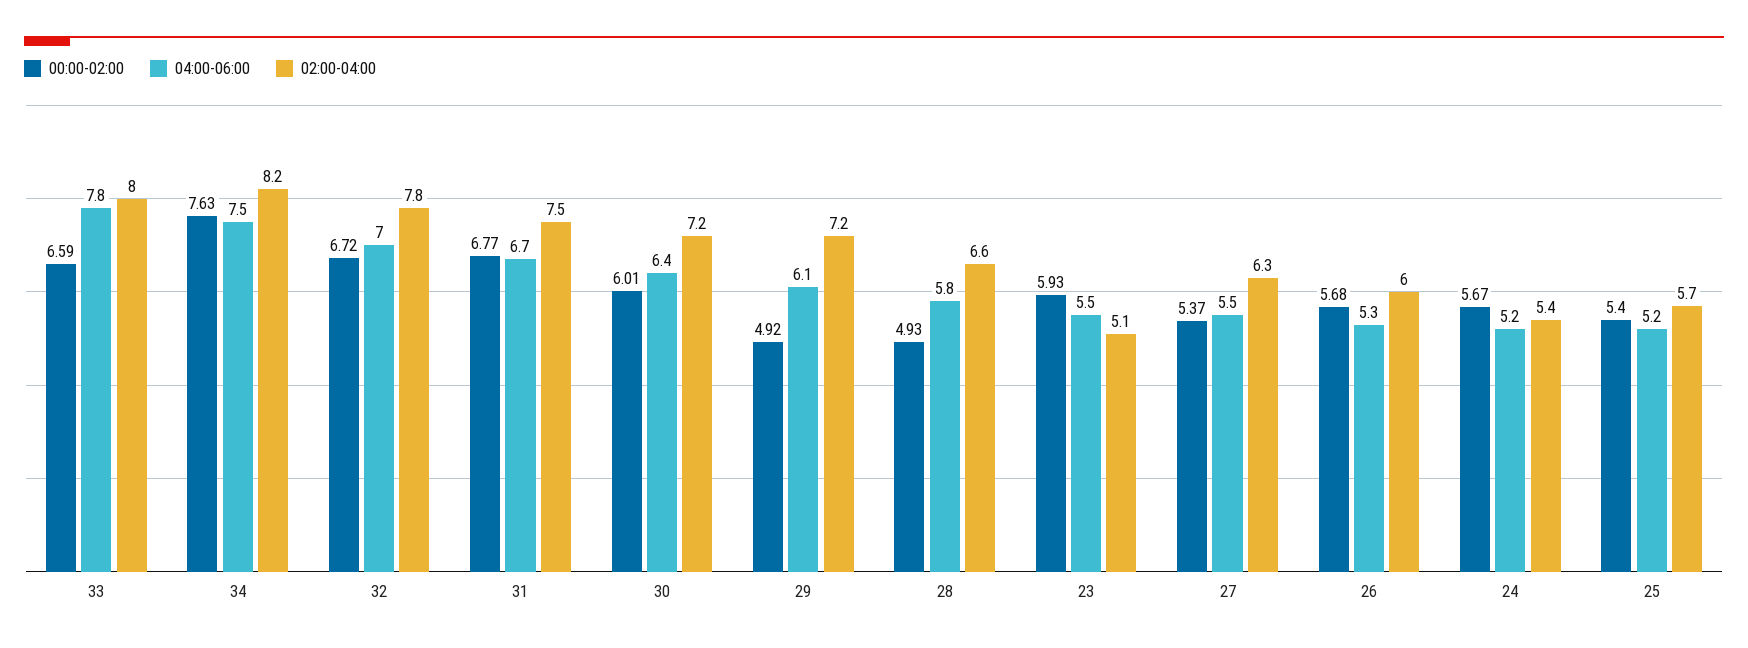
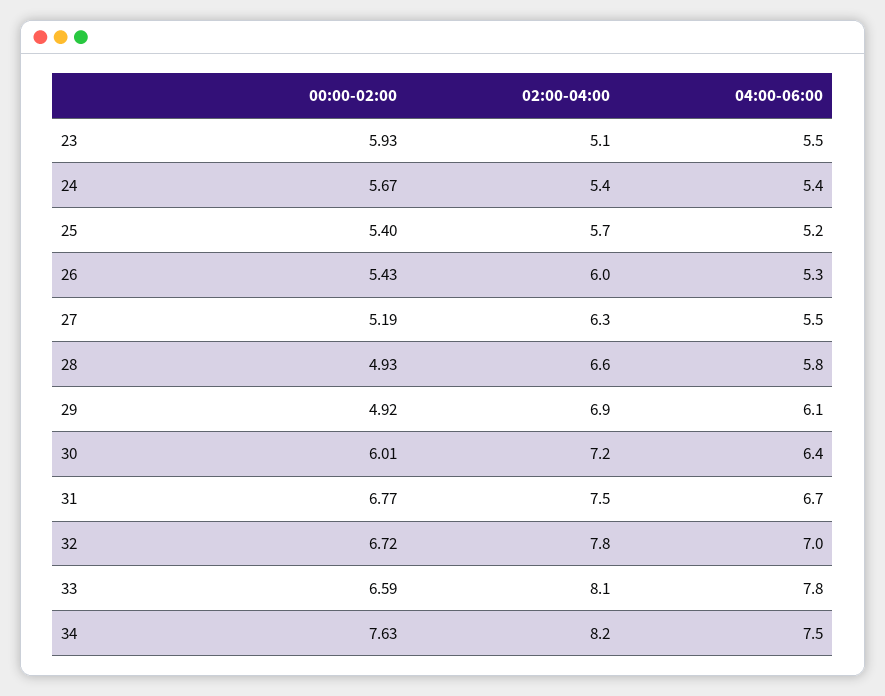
02:00-04:00, 33: 8 -> 8.1
02:00-04:00, 29: 7.2 -> 6.9
00:00-02:00, 27: 5.37 -> 5.19
00:00-02:00, 26: 5.68 -> 5.43
04:00-06:00, 24: 5.2 -> 5.4

